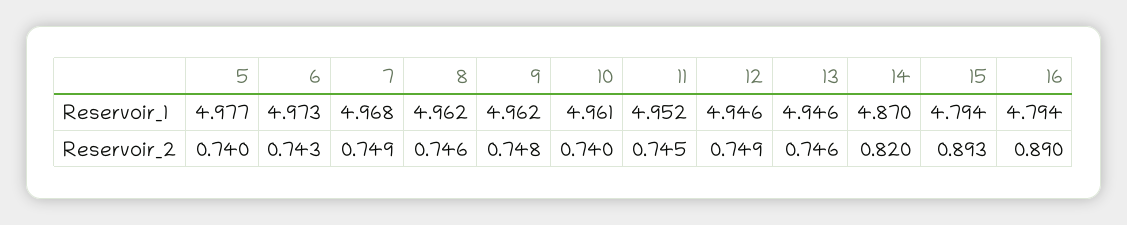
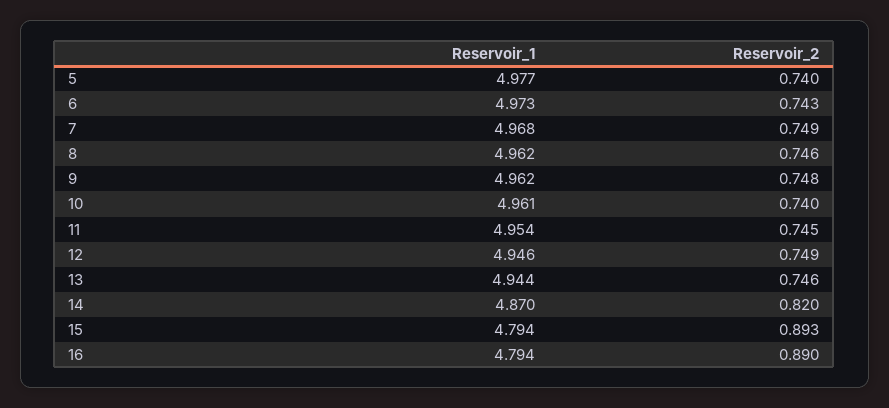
11, Reservoir_1: 4.952 -> 4.954
13, Reservoir_1: 4.946 -> 4.944

